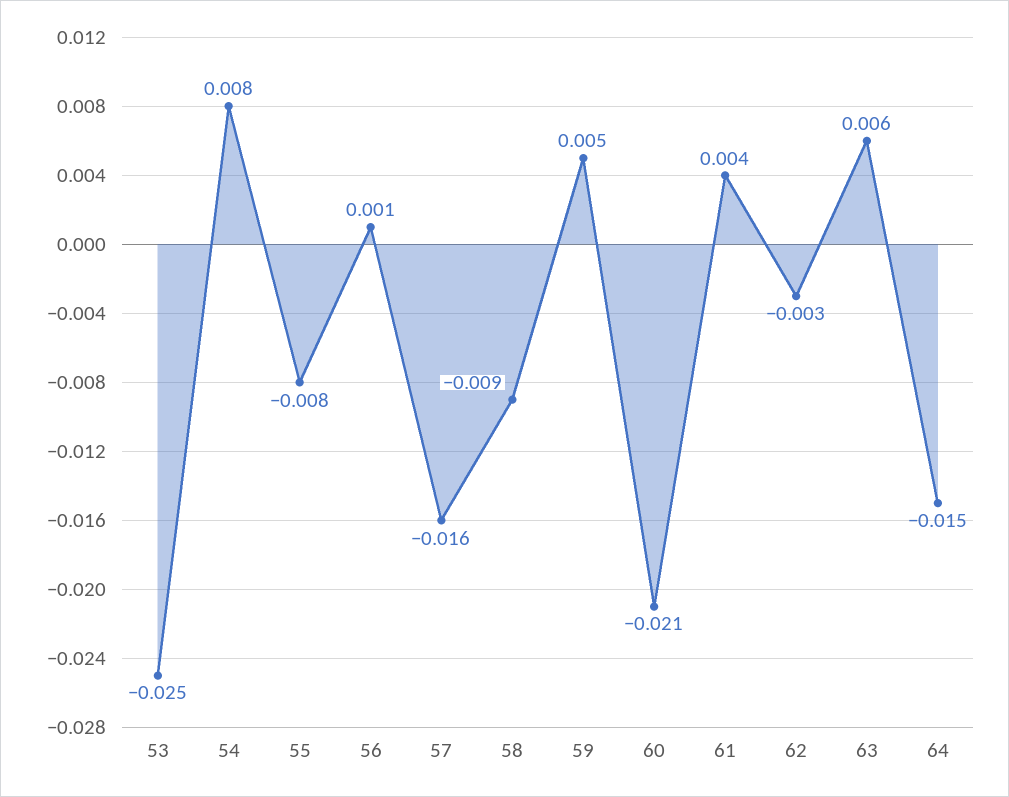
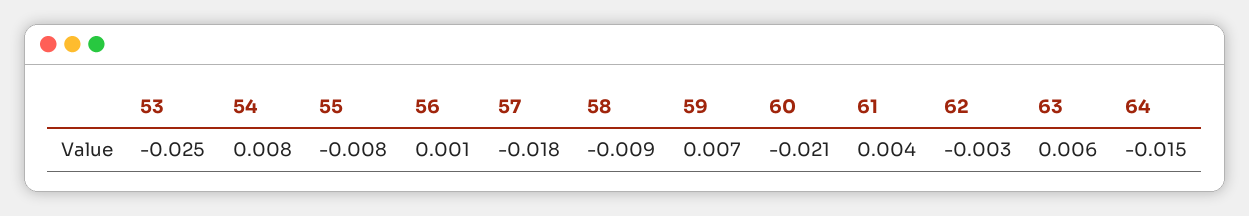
57: -0.016 -> -0.018
59: 0.005 -> 0.007

